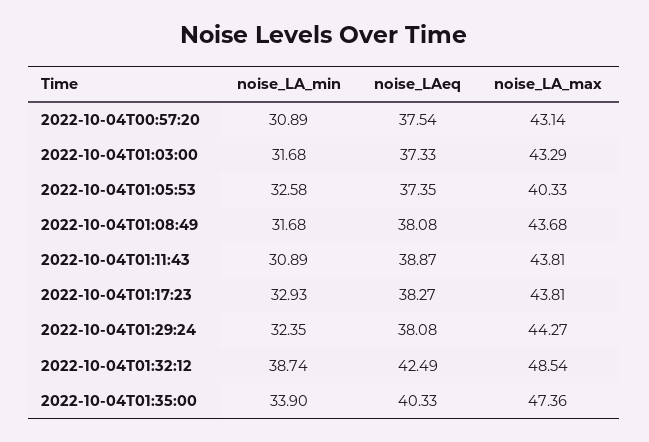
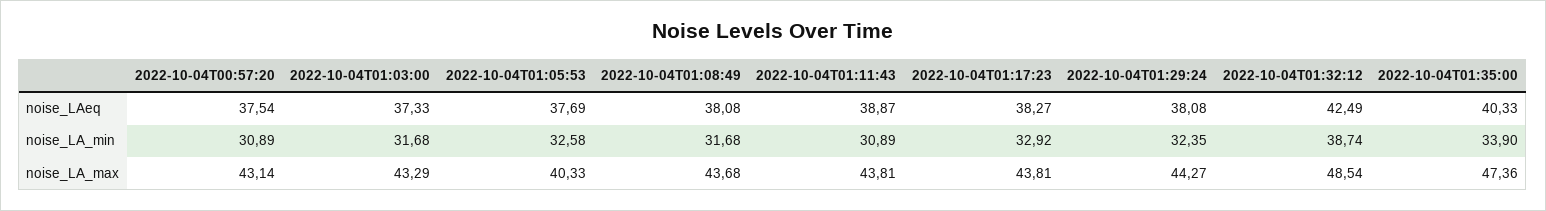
noise_LAeq, 2022-10-04T01:05:53: 37.35 -> 37.69
noise_LA_min, 2022-10-04T01:17:23: 32.93 -> 32.92

